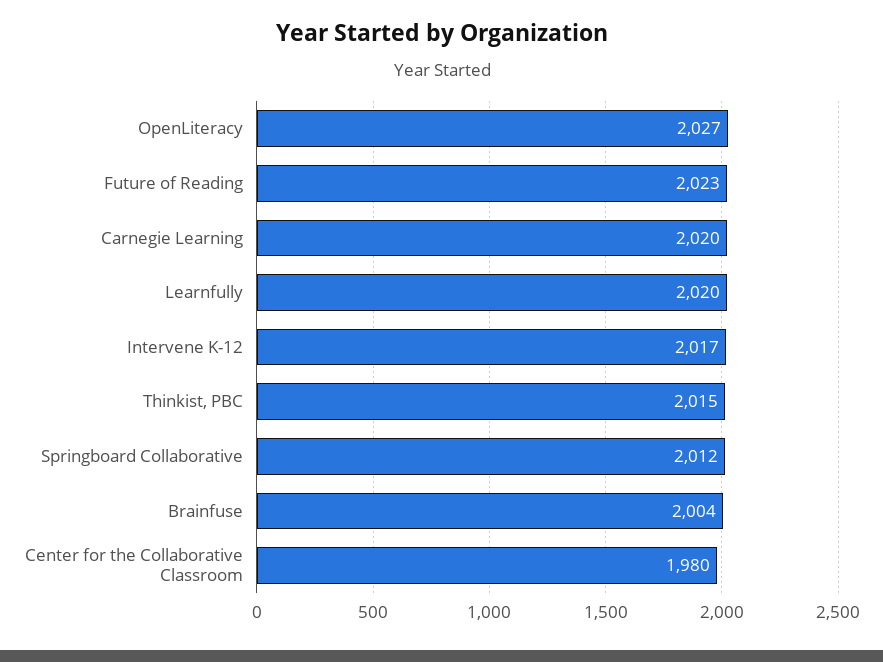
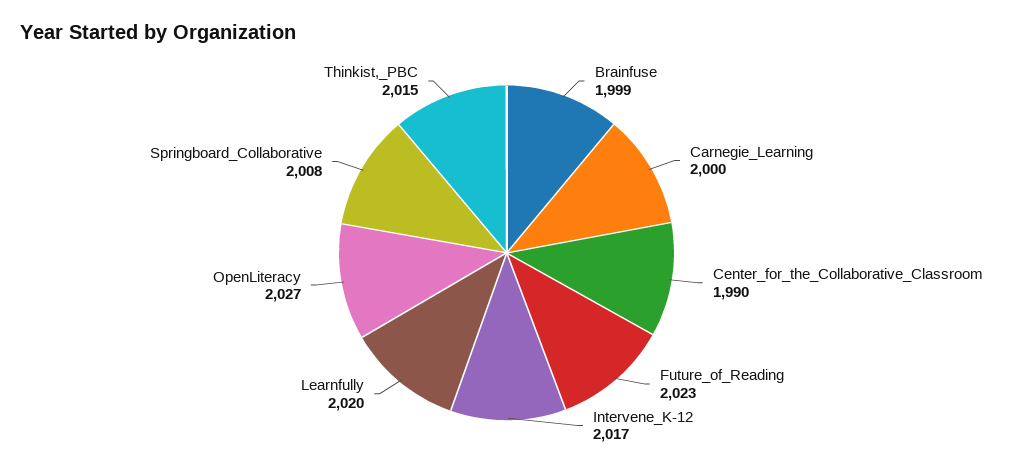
Carnegie Learning: 2020 -> 2000
Springboard Collaborative: 2012 -> 2008
Brainfuse: 2004 -> 1999
Center for the Collaborative Classroom: 1980 -> 1990

